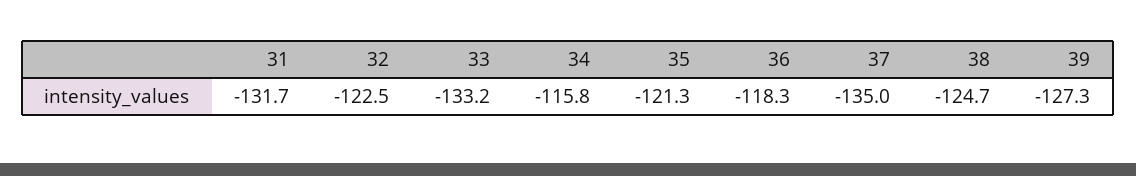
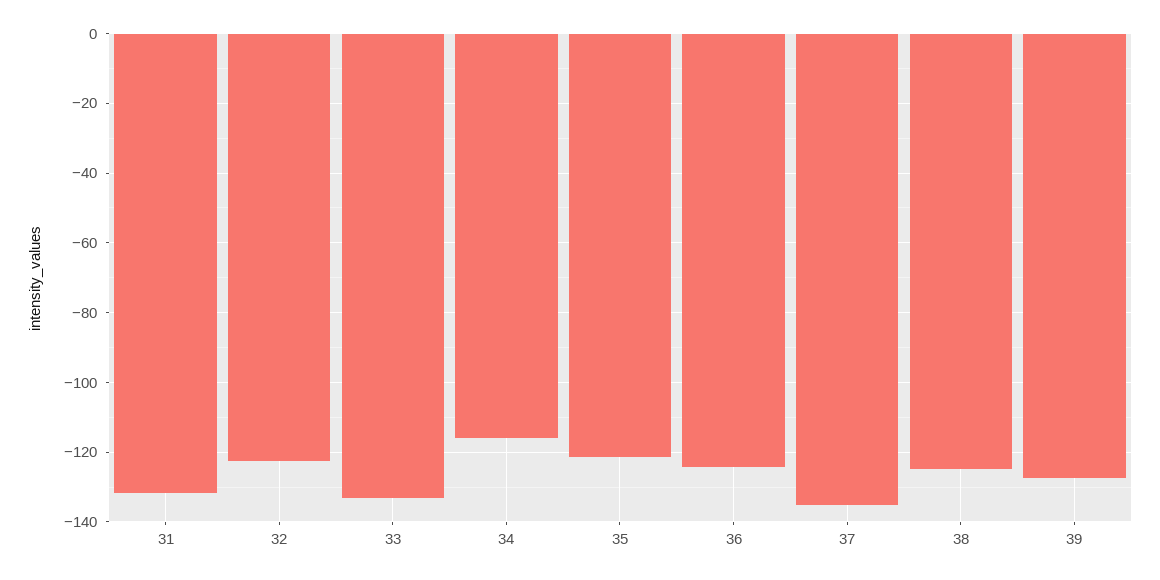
36: -118.3 -> -124

